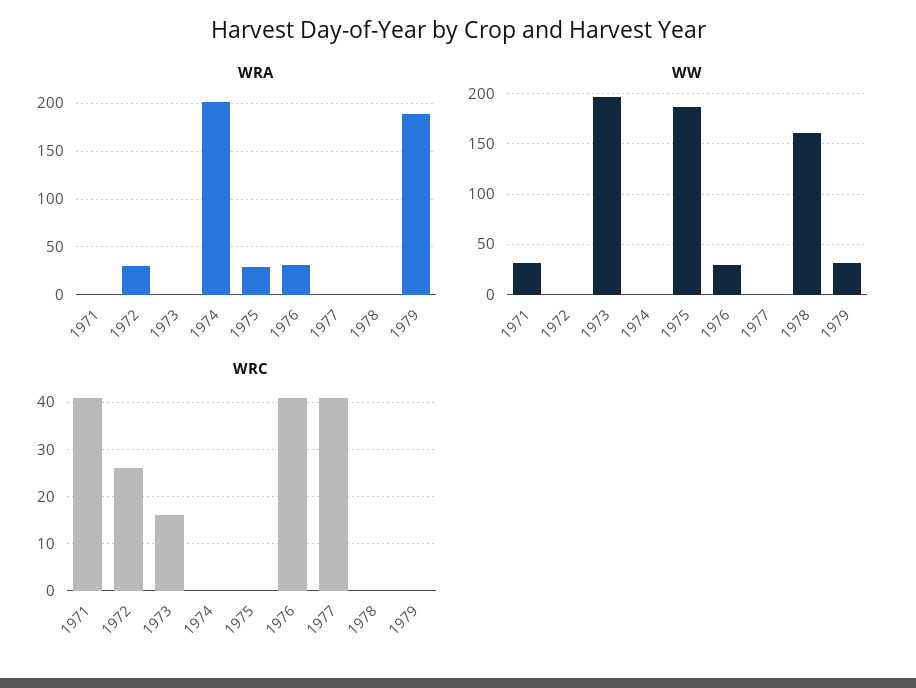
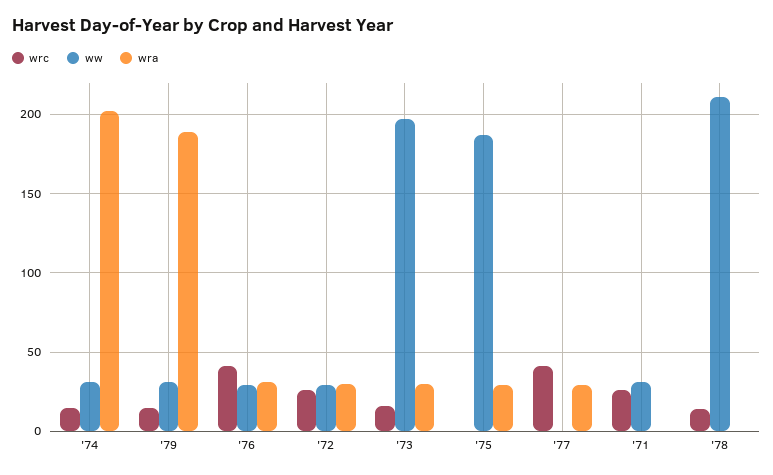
WRA, 1973: 0 -> 30
WRA, 1977: 0 -> 30
WW, 1972: 0 -> 30
WW, 1974: 0 -> 30
WW, 1978: 160 -> 210
WRC, 1971: 40 -> 25
WRC, 1974: 0 -> 15
WRC, 1978: 0 -> 15
WRC, 1979: 0 -> 15

